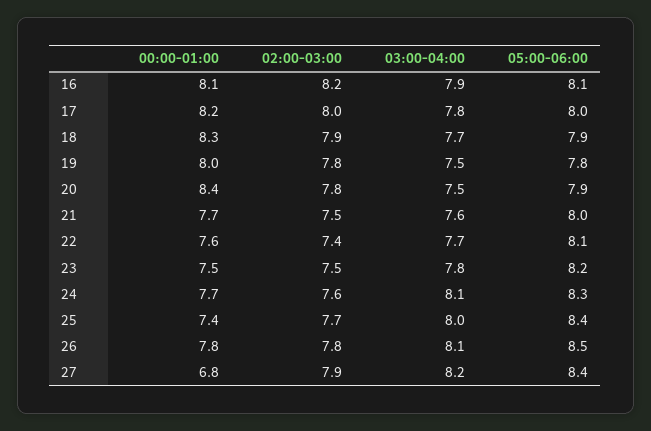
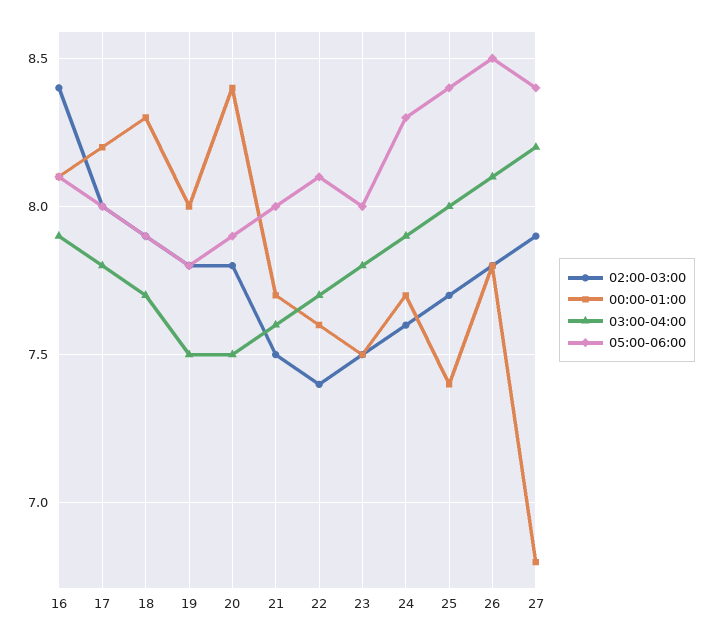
02:00-03:00, 16: 8.2 -> 8.4
05:00-06:00, 23: 8.2 -> 8
03:00-04:00, 24: 8.1 -> 7.9

